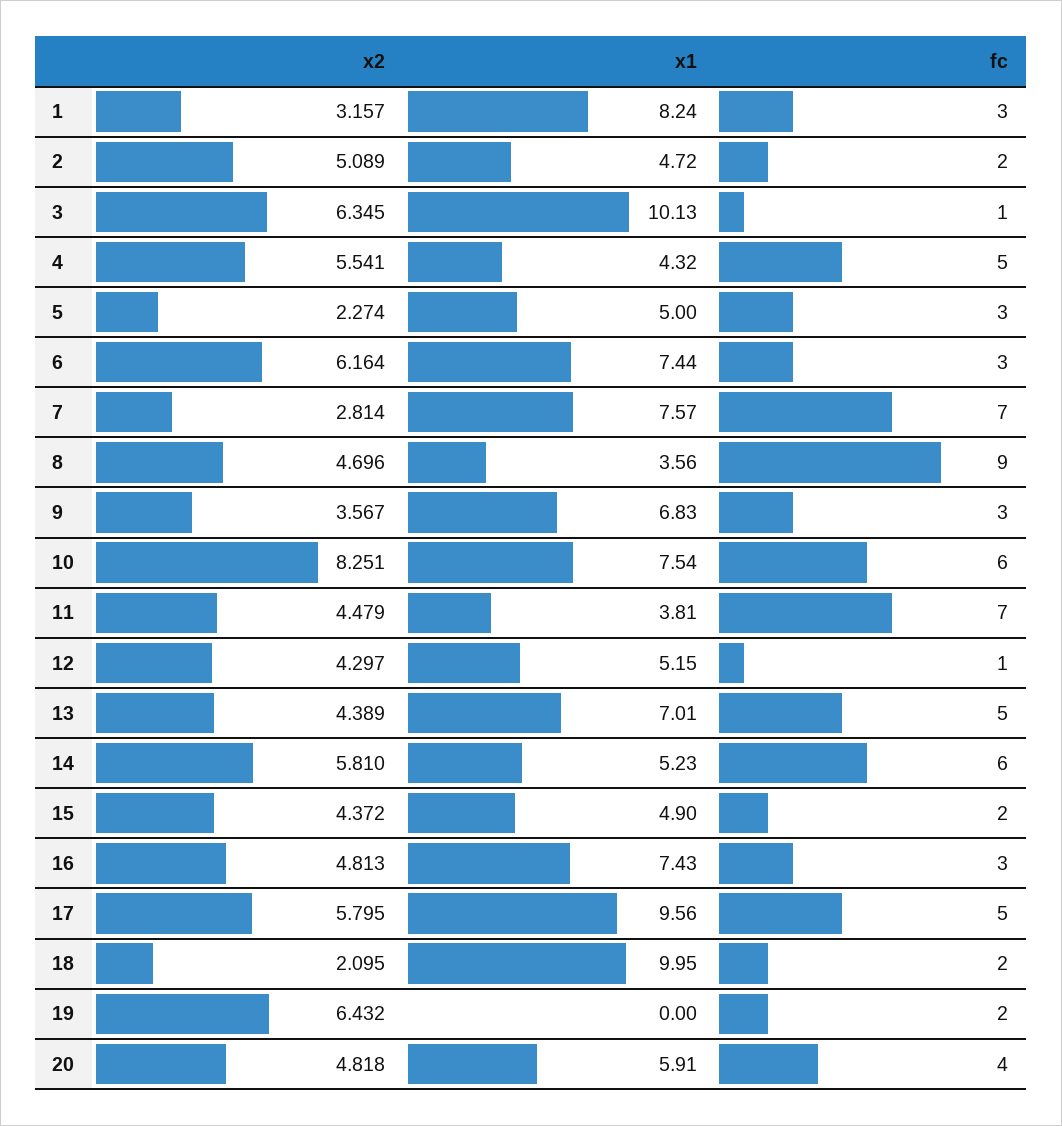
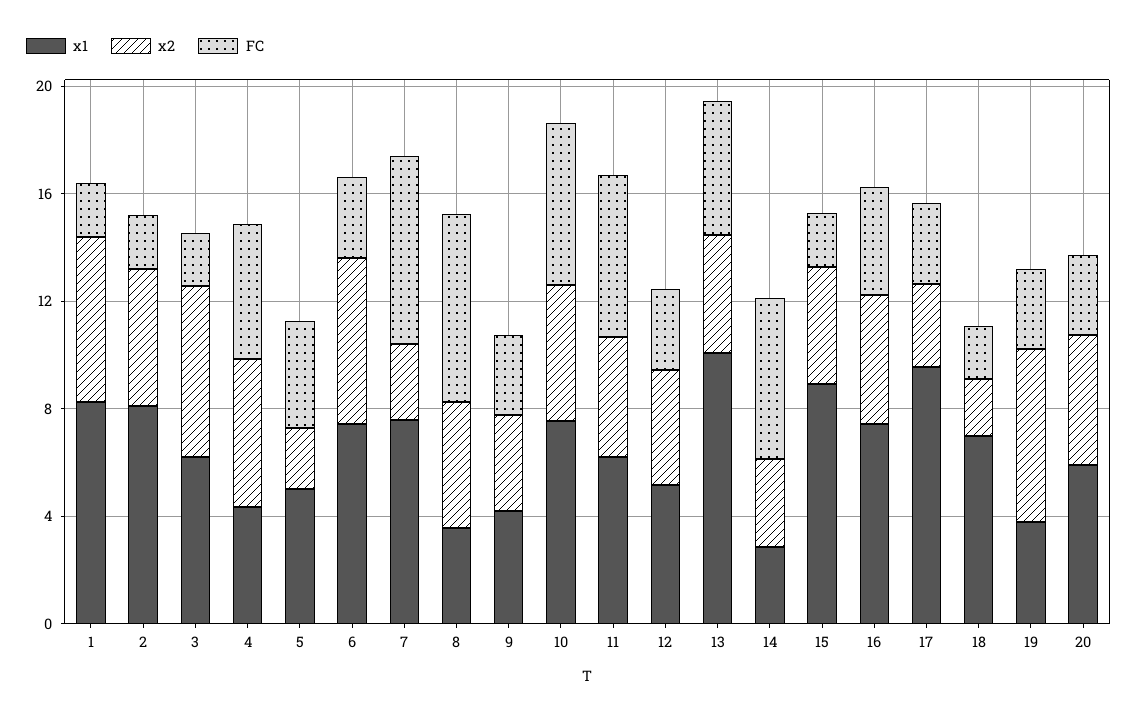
x2, 1: 3.157 -> 6
fc, 1: 3 -> 2
x1, 2: 4.72 -> 8
x1, 3: 10.13 -> 6
fc, 3: 1 -> 2
fc, 5: 3 -> 4
fc, 8: 9 -> 7
x1, 9: 6.83 -> 4
x2, 10: 8.251 -> 5
x1, 11: 3.81 -> 6
fc, 11: 7 -> 6
fc, 12: 1 -> 3
x1, 13: 7.01 -> 10
x2, 14: 5.81 -> 3
x1, 14: 5.23 -> 3
x1, 15: 4.9 -> 9
fc, 16: 3 -> 4
x2, 17: 5.795 -> 3
fc, 17: 5 -> 3
x1, 18: 9.95 -> 7
x1, 19: 0 -> 4
fc, 19: 2 -> 3
fc, 20: 4 -> 3

